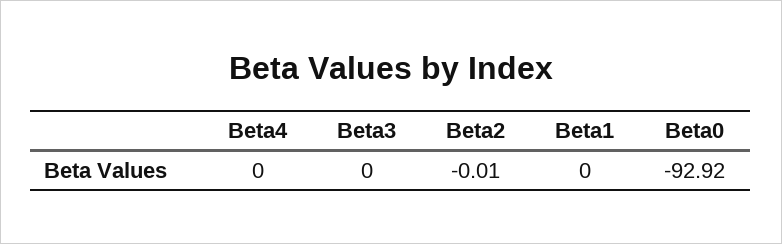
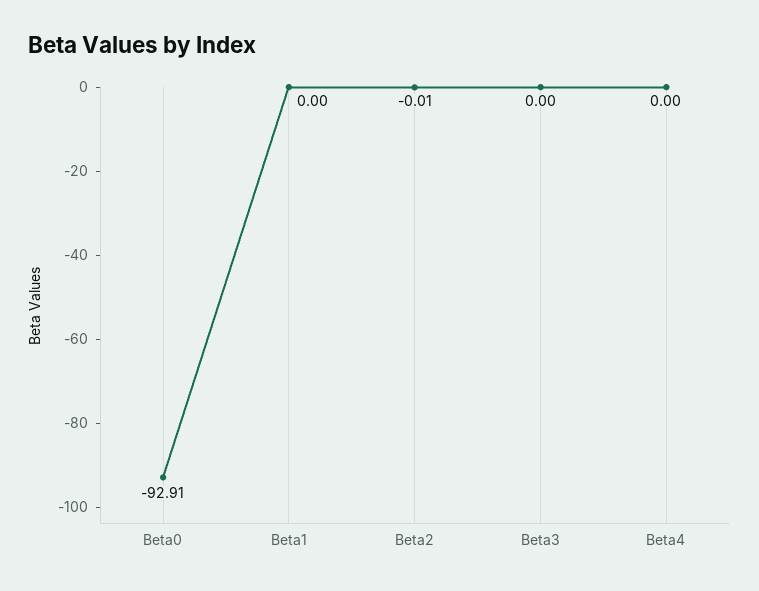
Beta0: -92.92 -> -92.91

